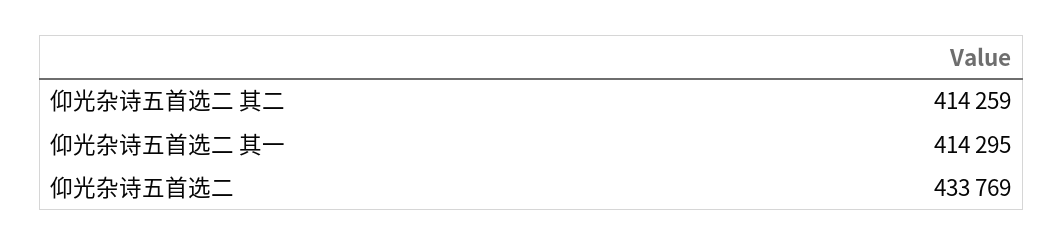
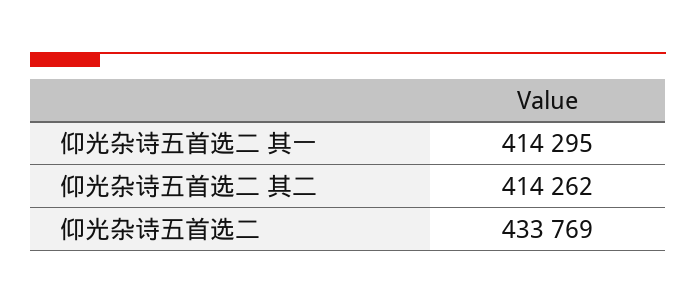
仰光杂诗五首选二 其二: 414259 -> 414262

